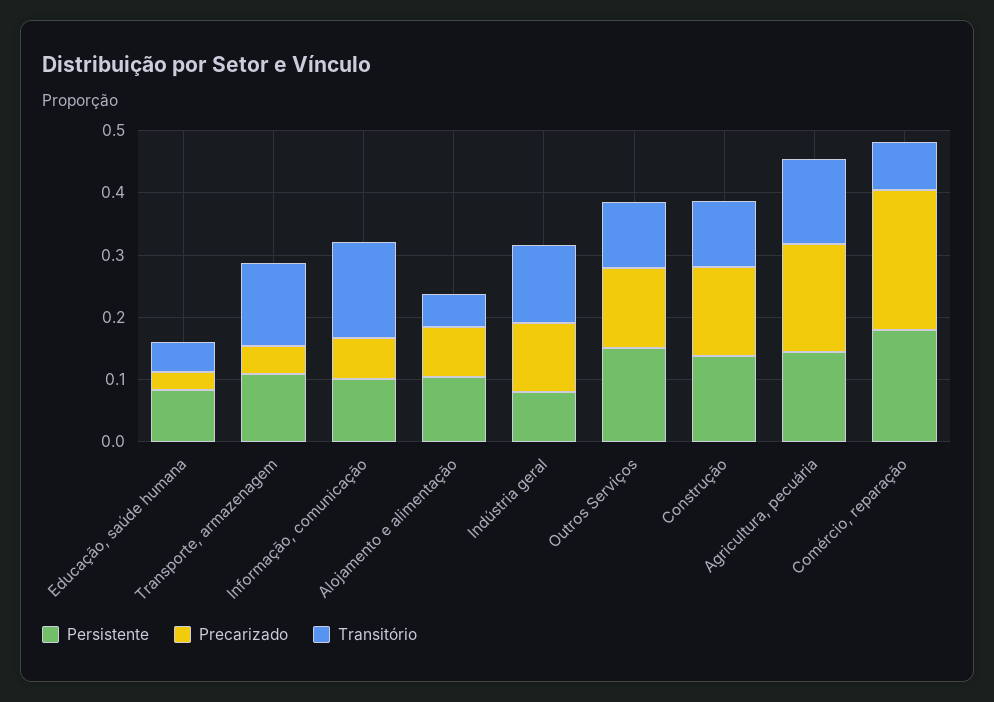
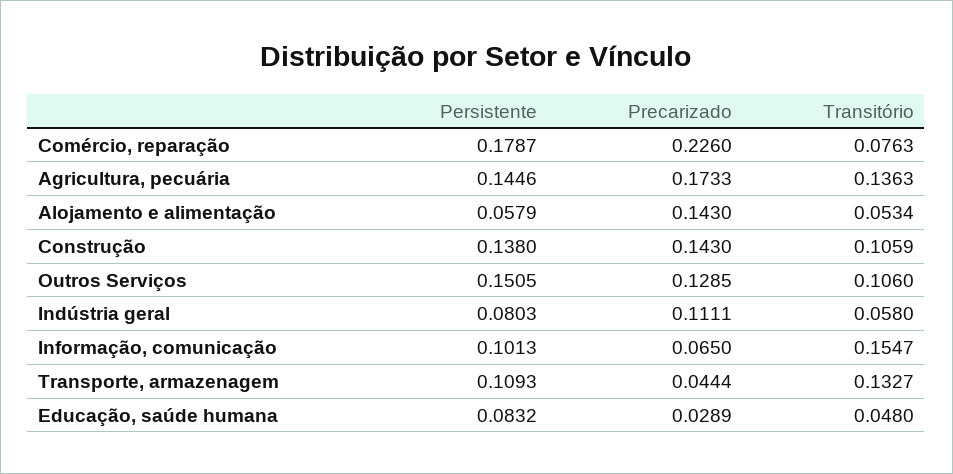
Persistente, Alojamento e alimentação: 0.1 -> 0.0579
Precarizado, Alojamento e alimentação: 0.08 -> 0.143
Transitório, Indústria geral: 0.12 -> 0.058

